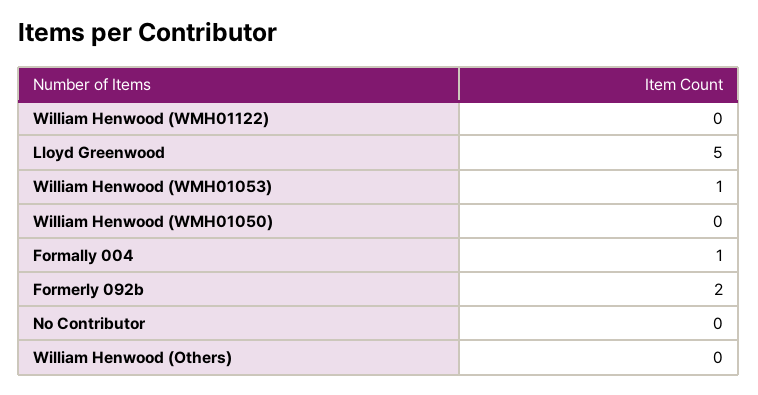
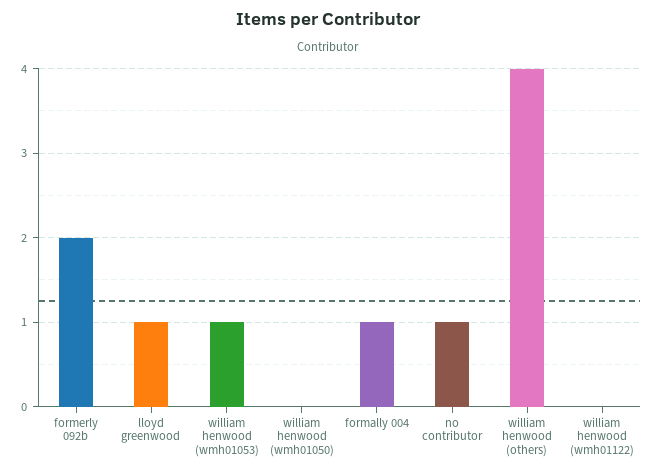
Lloyd Greenwood: 5 -> 1
No Contributor: 0 -> 1
William Henwood (Others): 0 -> 4

